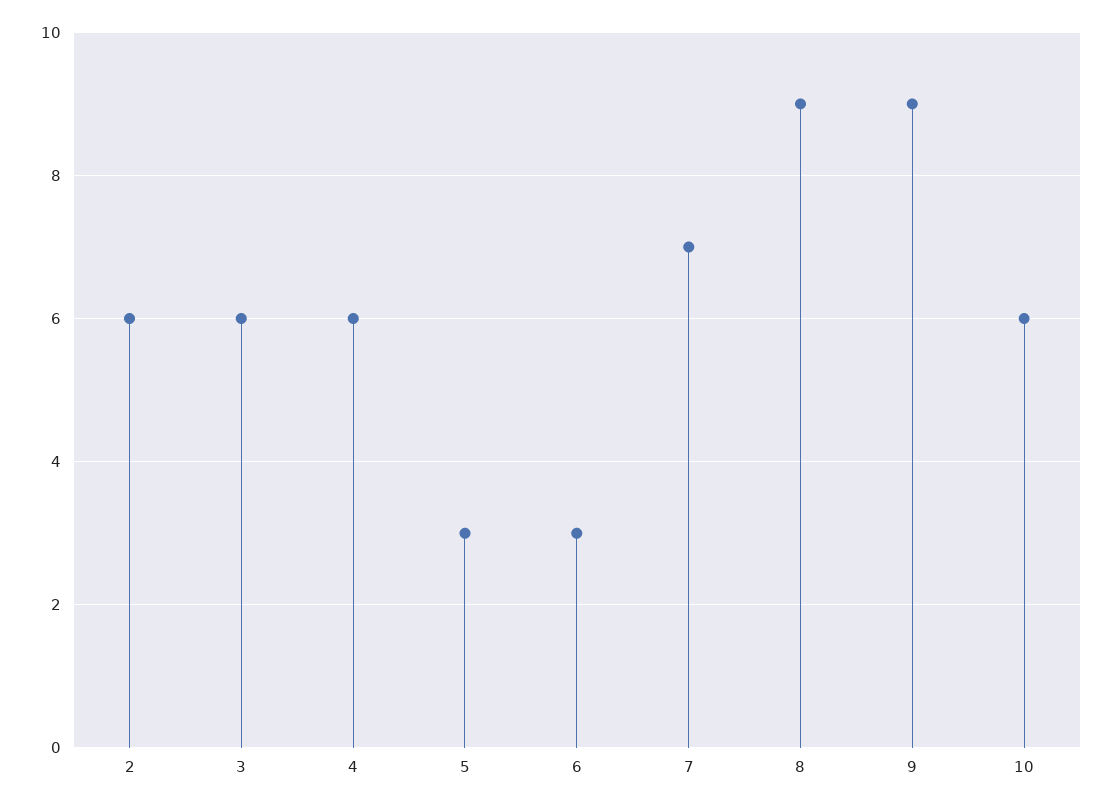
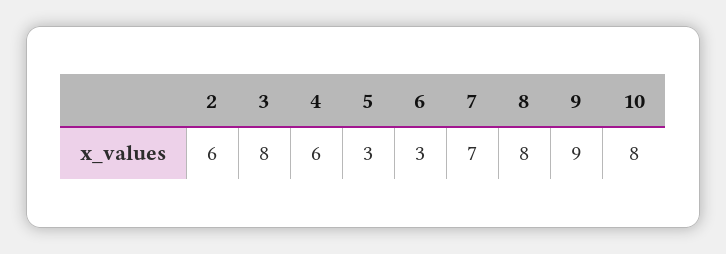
3: 6 -> 8
8: 9 -> 8
10: 6 -> 8

